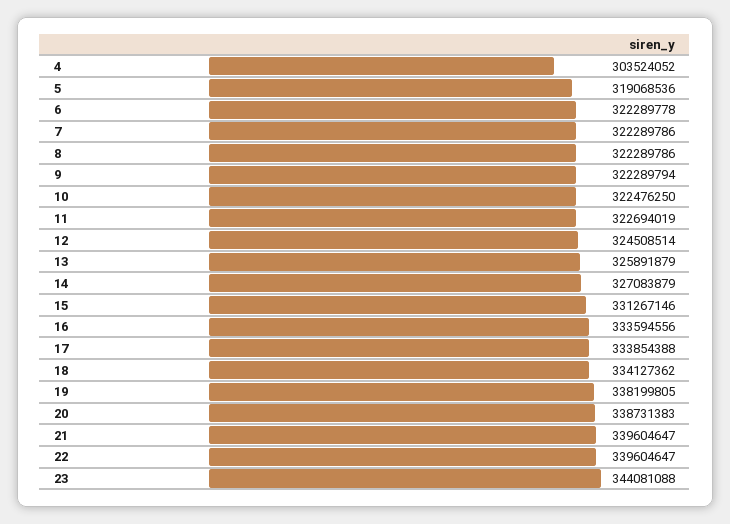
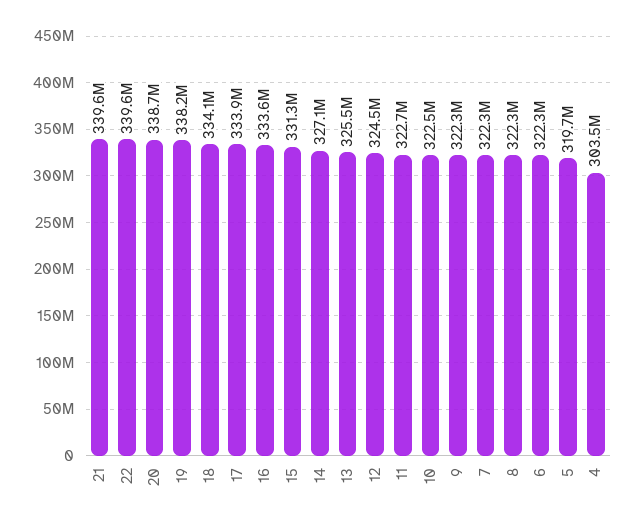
5: 319068536 -> 319700000
13: 325891879 -> 325500000
23: 344081088 -> none

